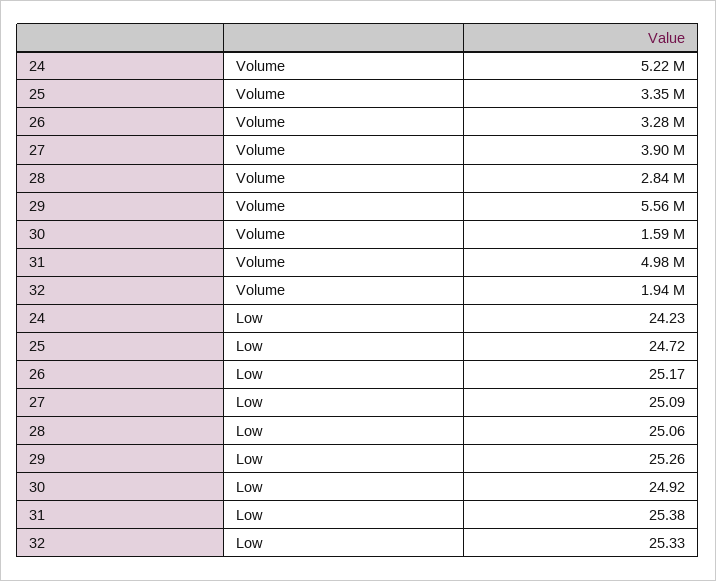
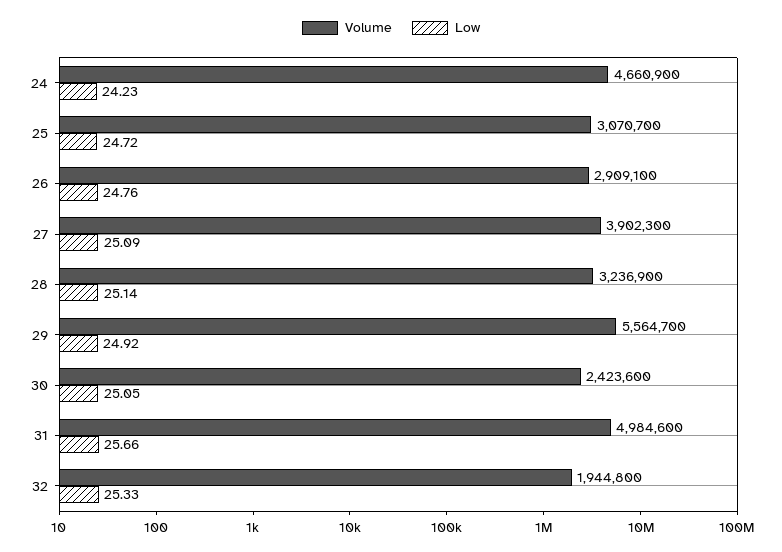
Volume, 24: 5220000 -> 4660900
Volume, 25: 3350000 -> 3070700
Volume, 26: 3280000 -> 2909100
Volume, 28: 2840000 -> 3236900
Volume, 30: 1590000 -> 2423600
Low, 26: 25.17 -> 24.76
Low, 28: 25.06 -> 25.14
Low, 29: 25.26 -> 24.92
Low, 30: 24.92 -> 25.05
Low, 31: 25.38 -> 25.66

